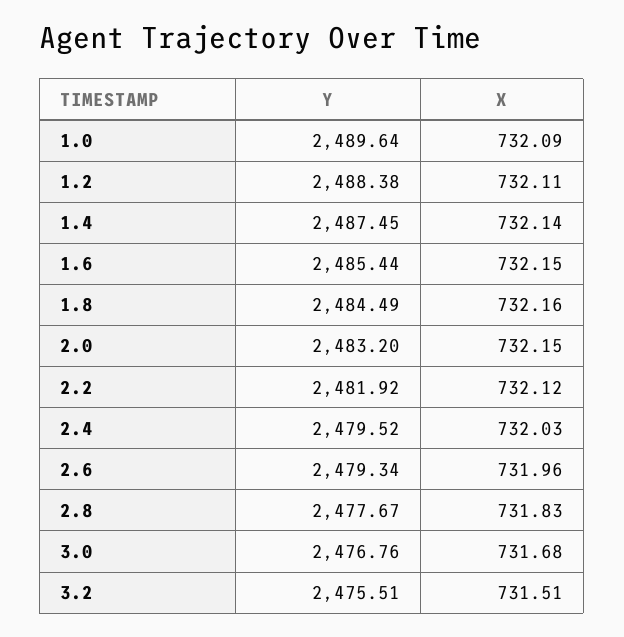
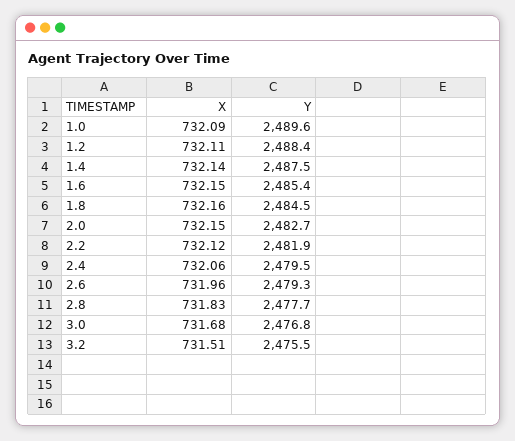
Y, 2.0: 2483.2 -> 2482.7
X, 2.4: 732.03 -> 732.06

